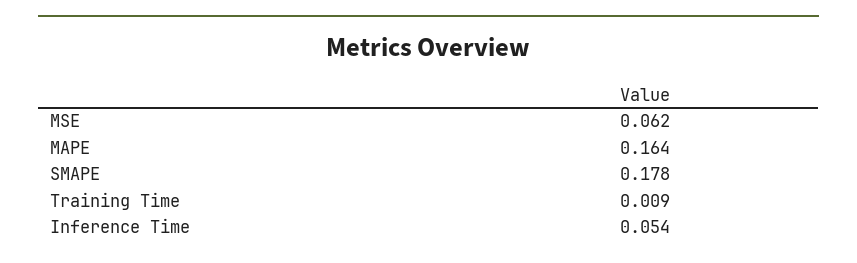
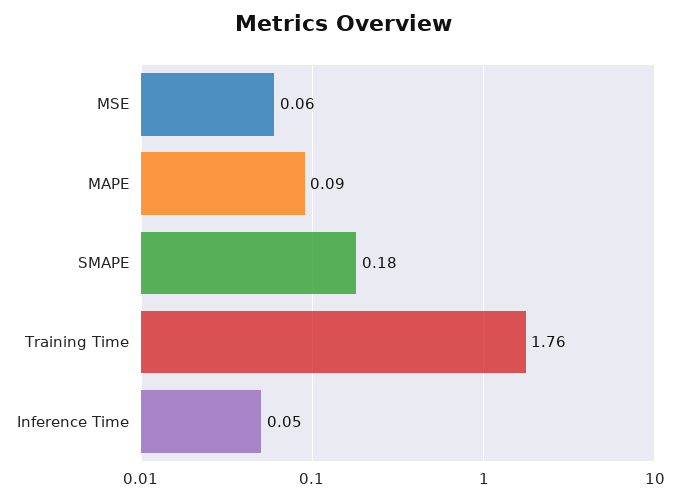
MAPE: 0.164 -> 0.09
Training Time: 0.009 -> 1.76

